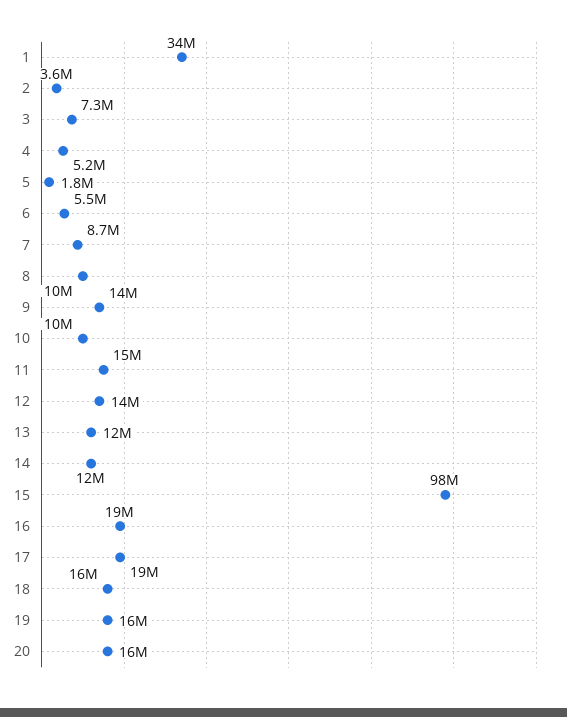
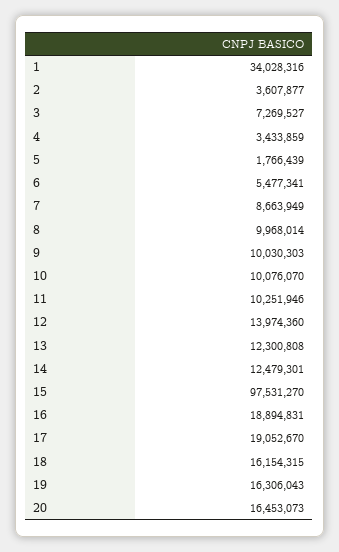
4: 5200000 -> 3433859
9: 14000000 -> 10030303
11: 15000000 -> 10251946

